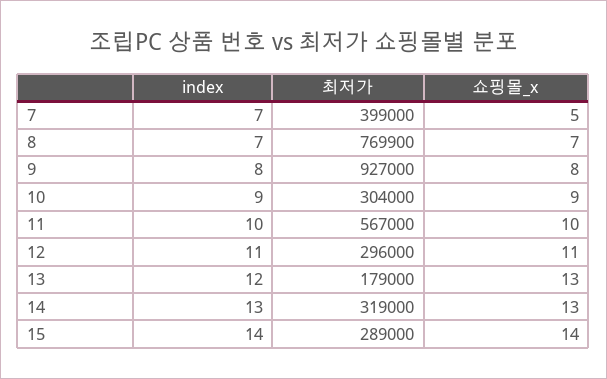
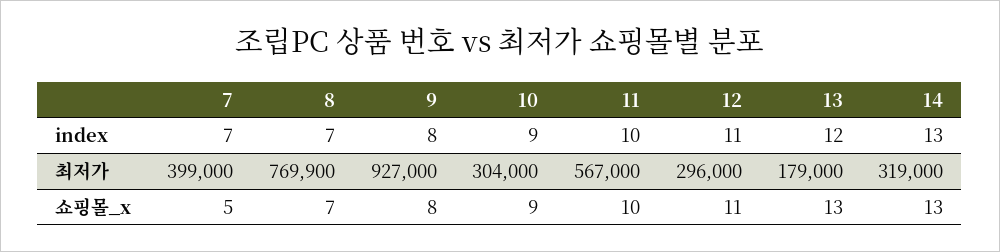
index, 15: 14 -> none
최저가, 15: 289000 -> none
쇼핑몰_x, 15: 14 -> none

